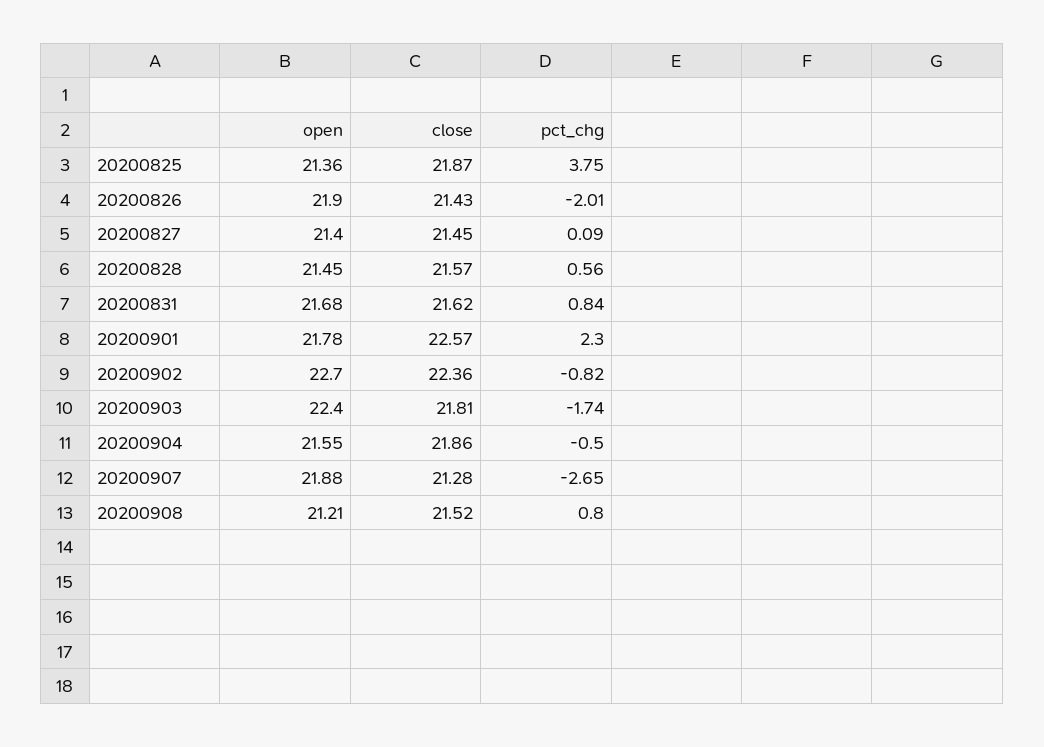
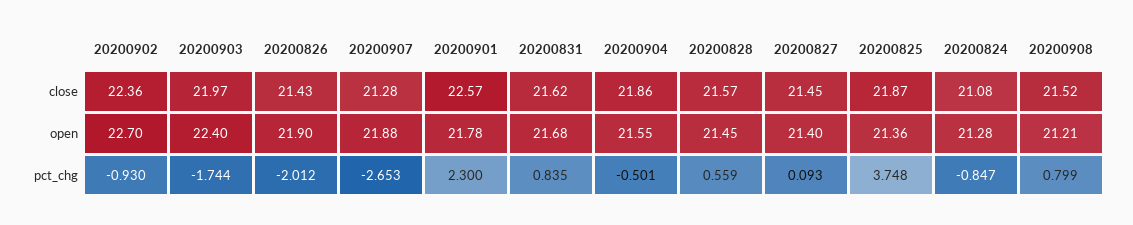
pct_chg, 20200902: -0.82 -> -0.93
close, 20200903: 21.81 -> 21.97
close, 20200824: none -> 21.08
open, 20200824: none -> 21.28
pct_chg, 20200824: none -> -0.847

